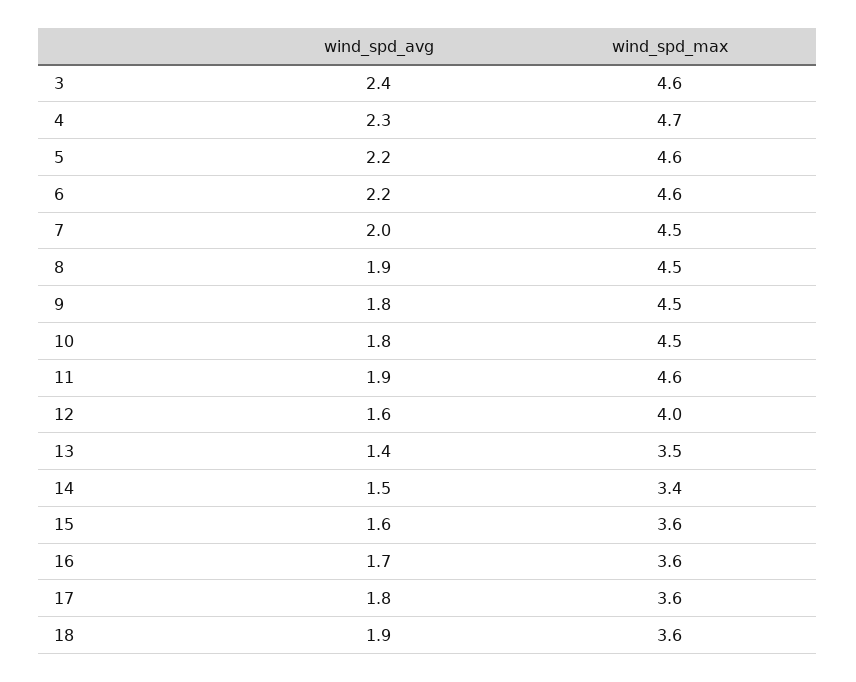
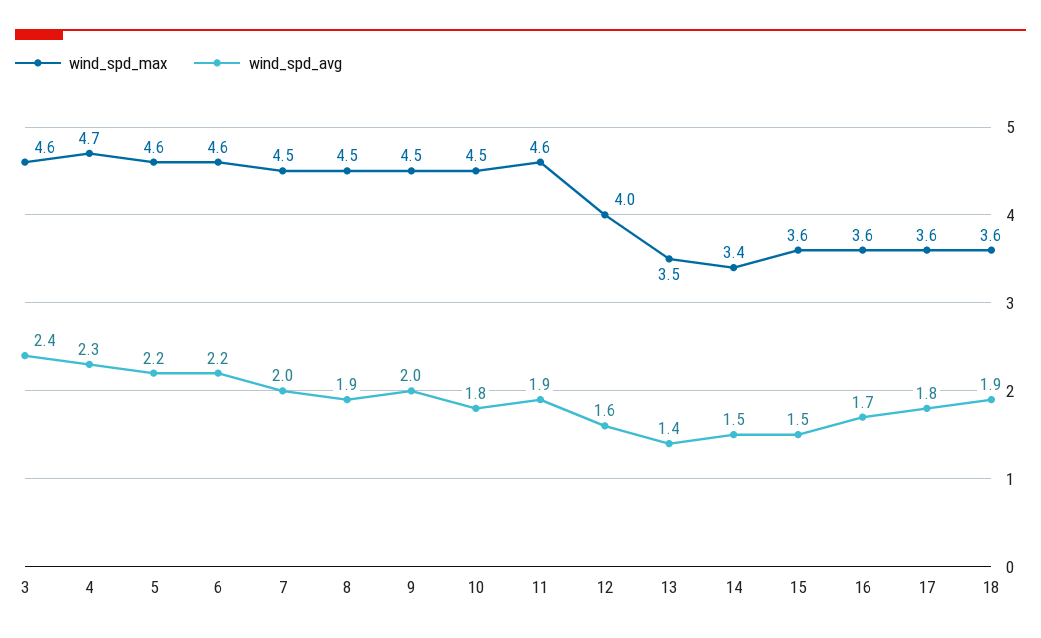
wind_spd_avg, 9: 1.8 -> 2
wind_spd_avg, 15: 1.6 -> 1.5

